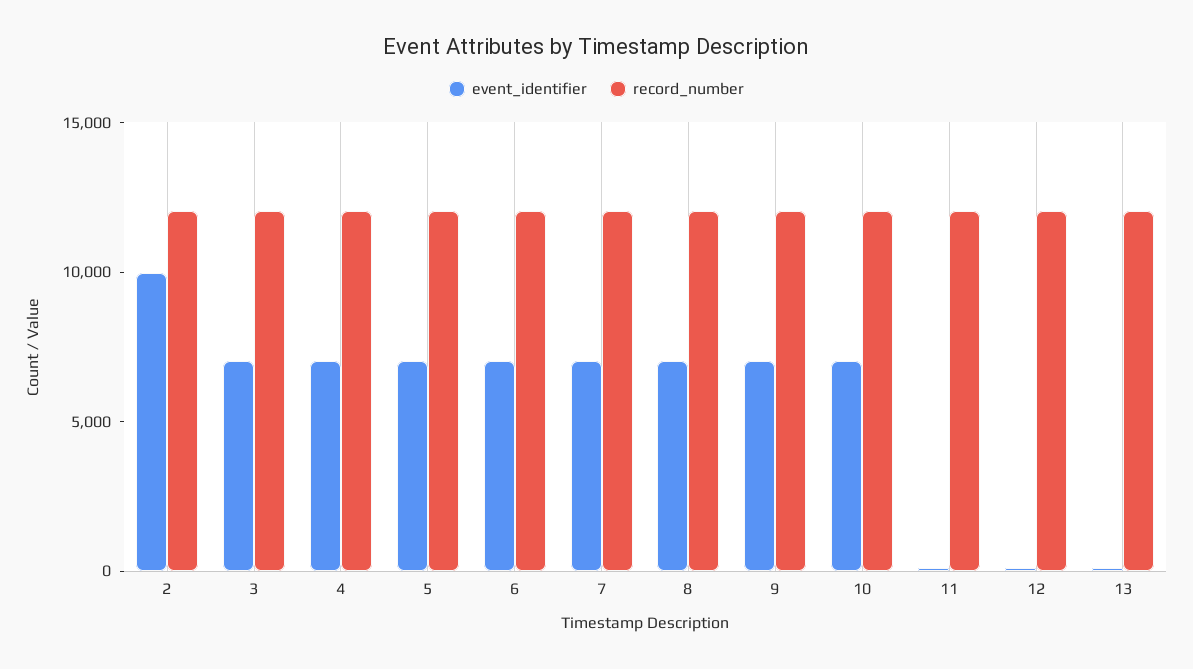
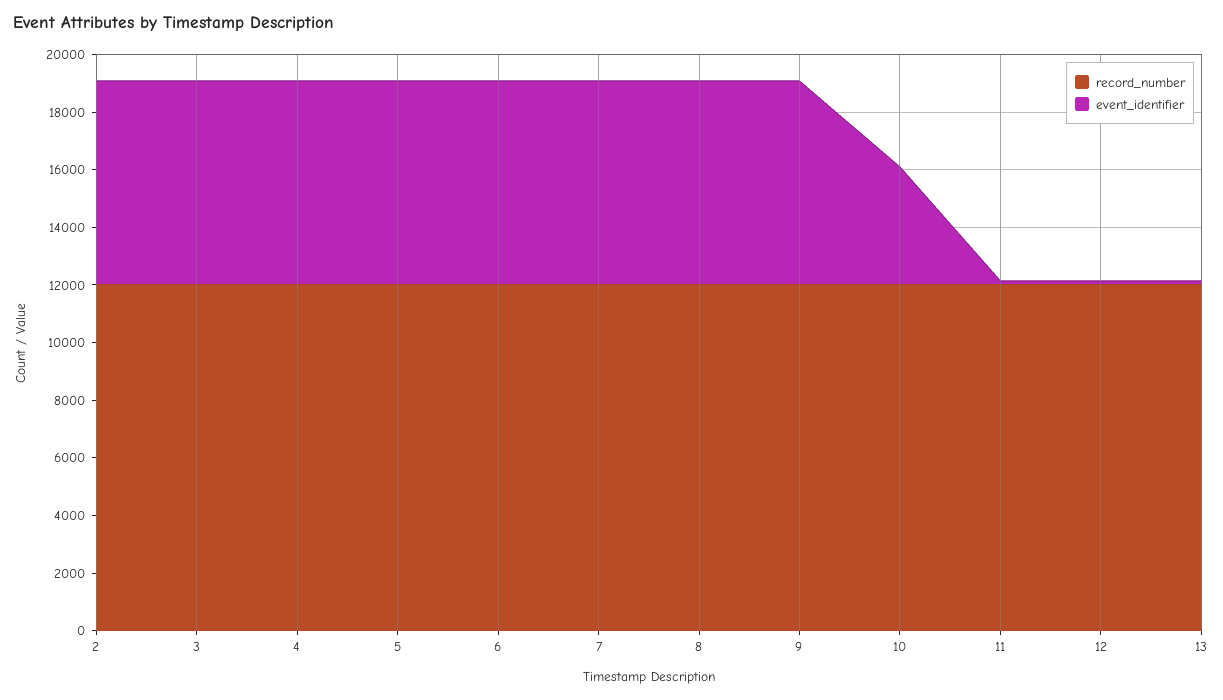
event_identifier, 2: 10000 -> 7000
event_identifier, 10: 7000 -> 4000

